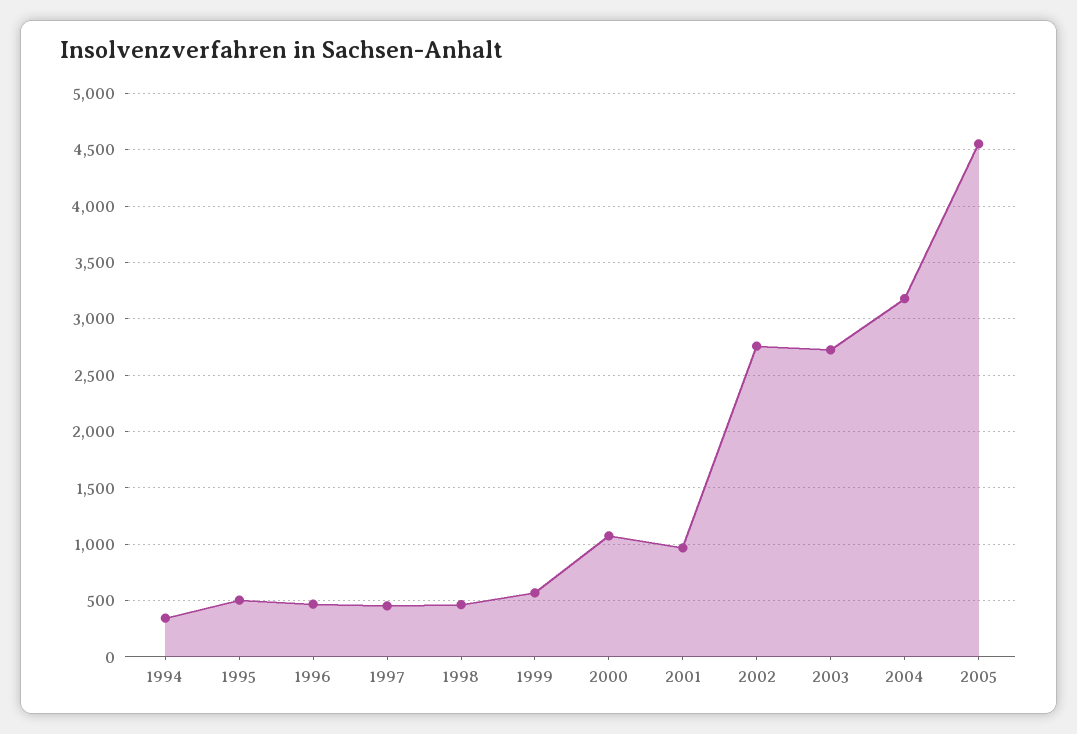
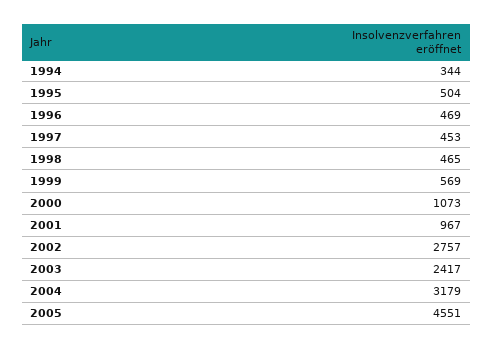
2003: 2700 -> 2417

